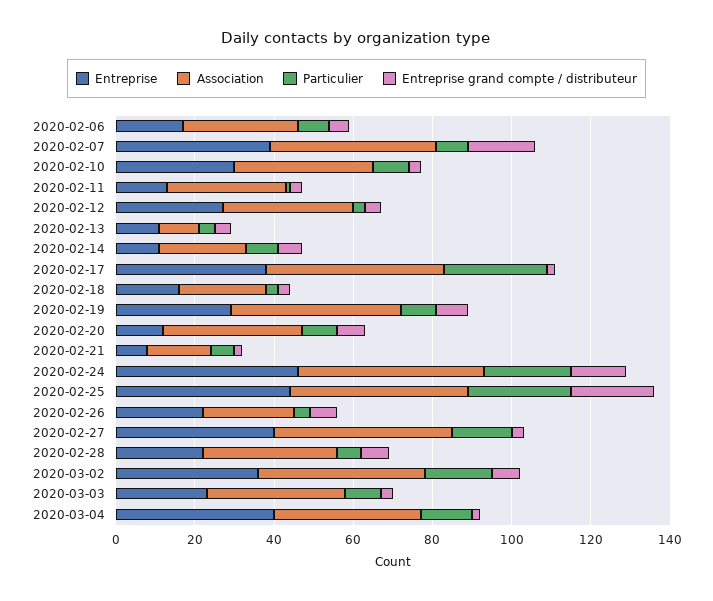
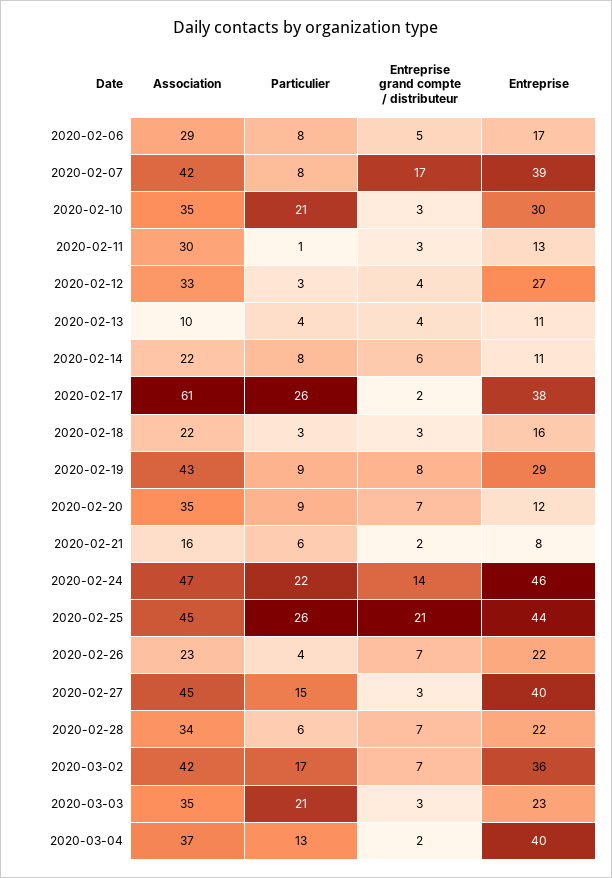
Particulier, 2020-02-10: 10 -> 21
Association, 2020-02-17: 45 -> 61
Particulier, 2020-03-03: 10 -> 21

